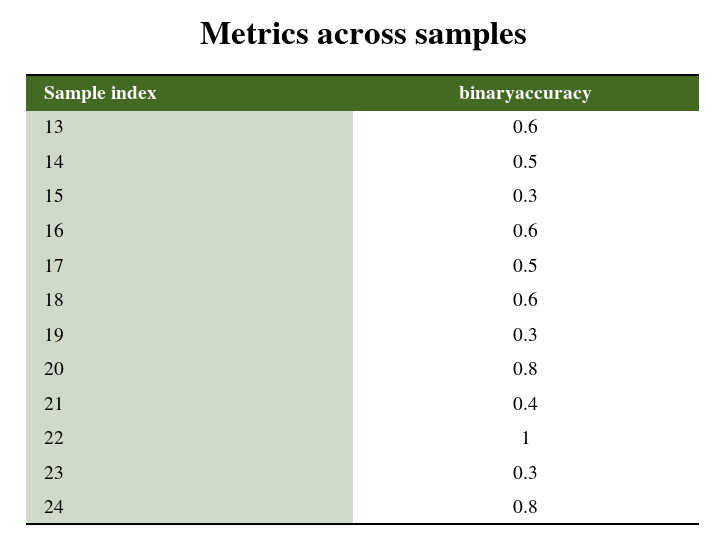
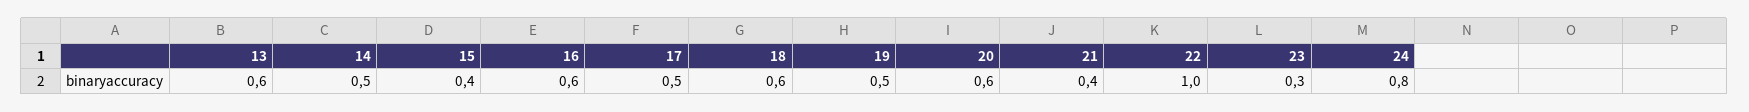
15: 0.3 -> 0.4
19: 0.3 -> 0.5
20: 0.8 -> 0.6

